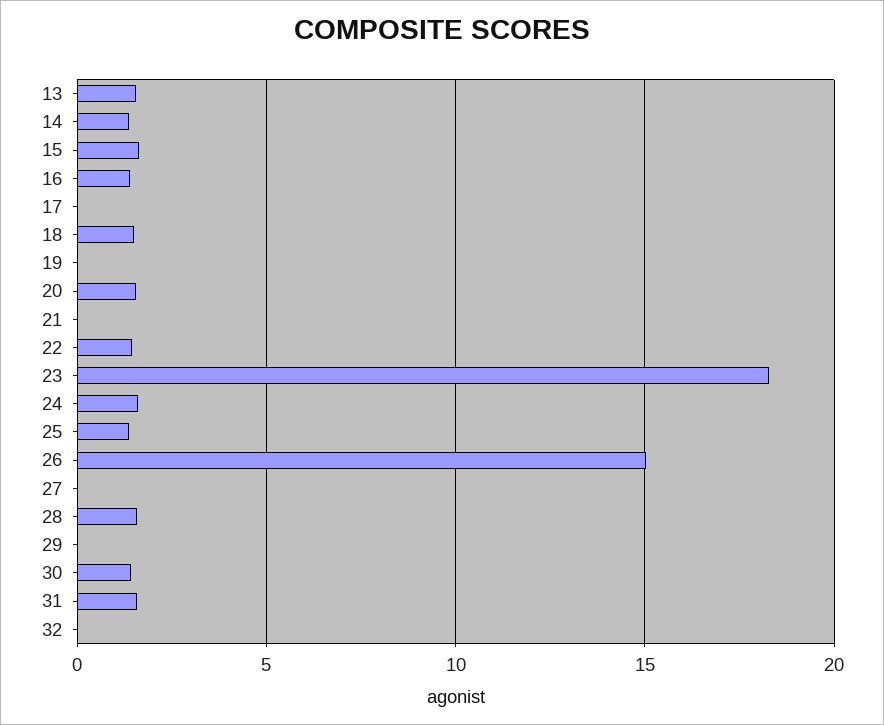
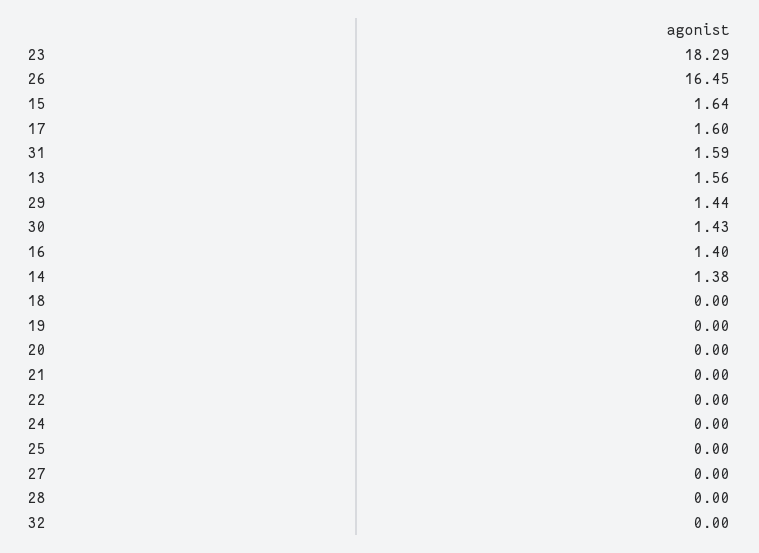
17: 0 -> 1.6
18: 1.5 -> 0
20: 1.5 -> 0
22: 1.5 -> 0
24: 1.5 -> 0
25: 1.5 -> 0
26: 15 -> 16.45
28: 1.5 -> 0
29: 0 -> 1.44

